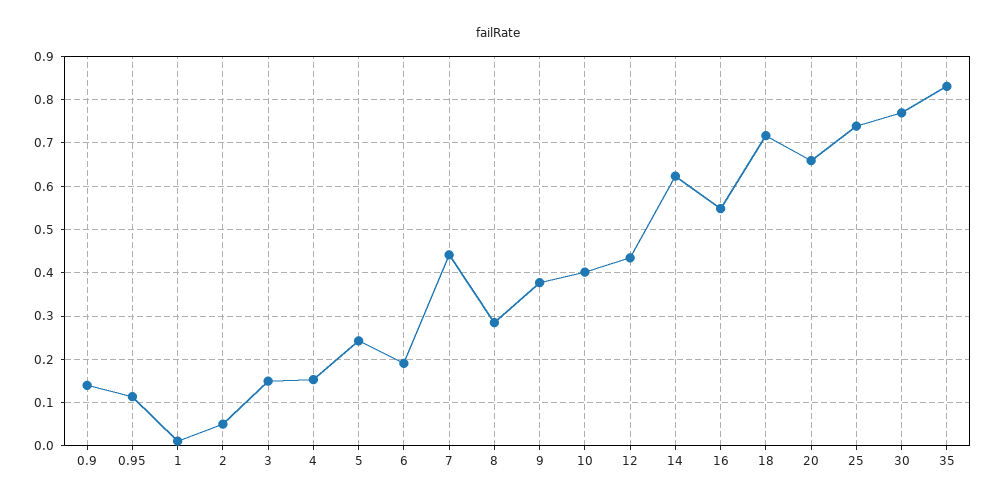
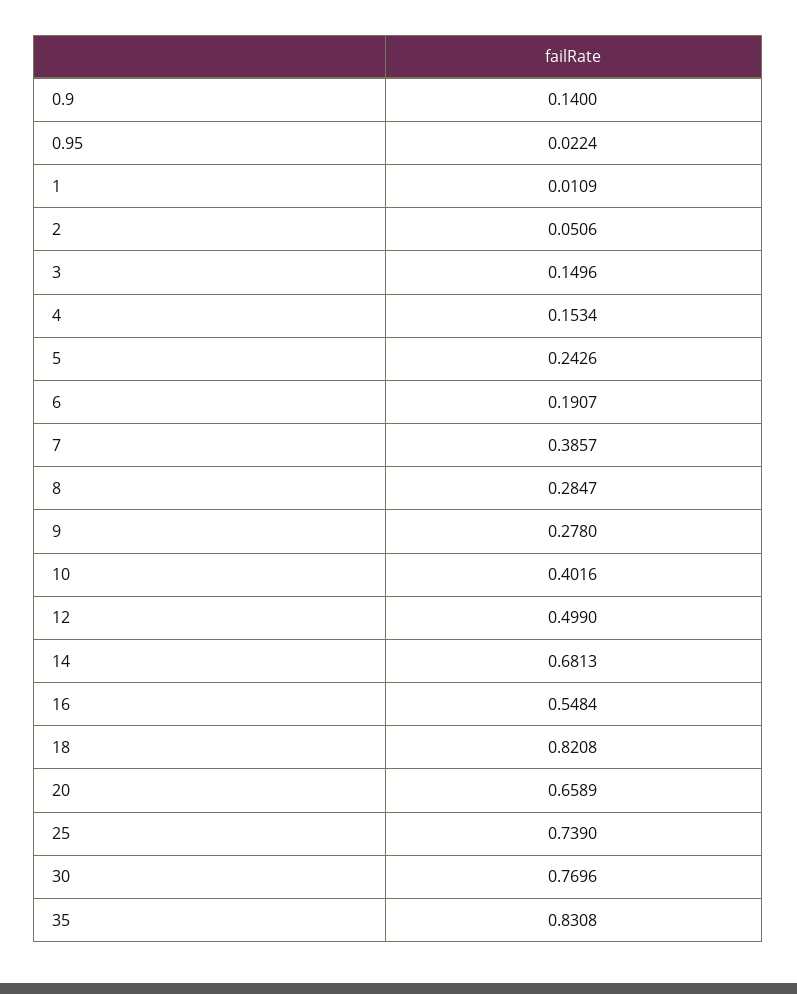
0.95: 0.12 -> 0.0224
7: 0.44 -> 0.3857
9: 0.38 -> 0.278
12: 0.44 -> 0.499
14: 0.62 -> 0.6813
18: 0.72 -> 0.8208

